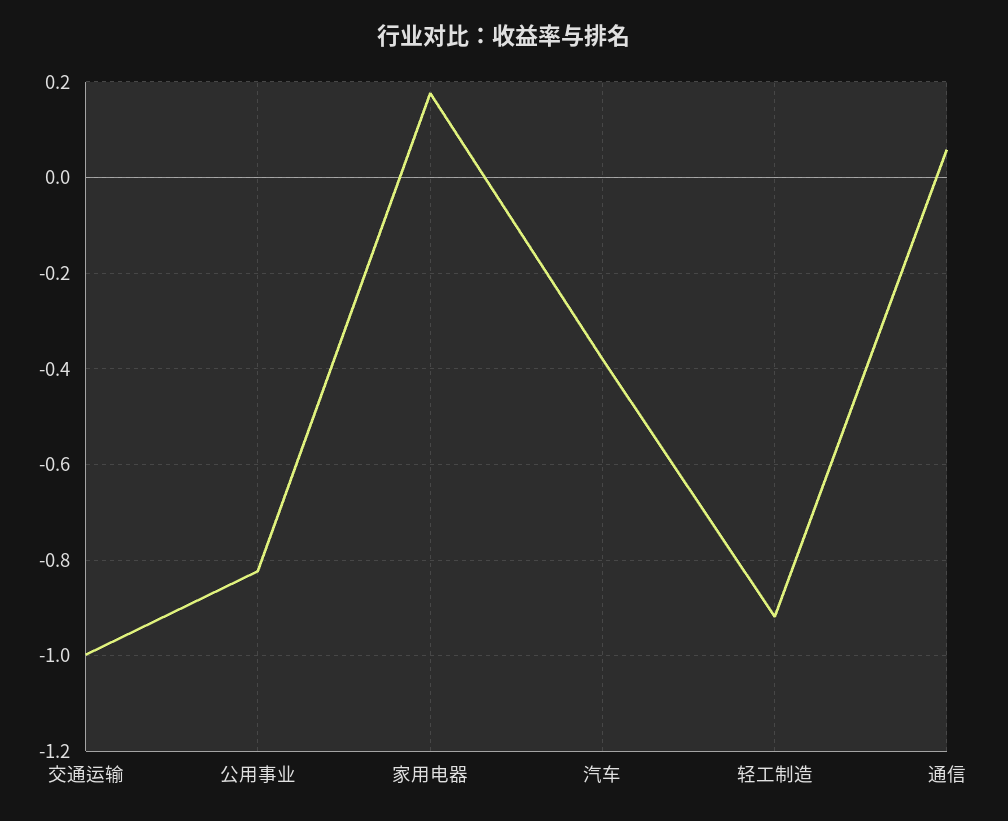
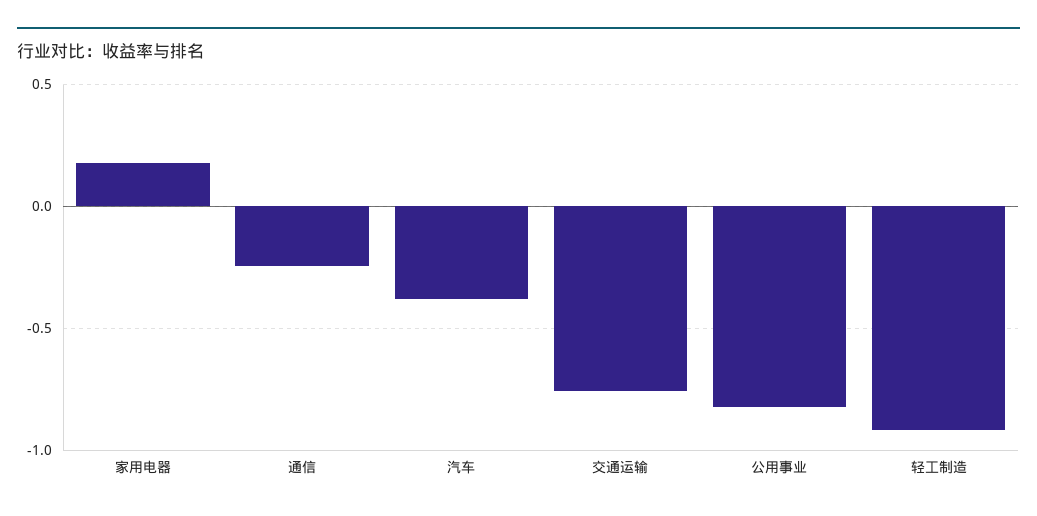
交通运输: -1 -> -0.75
通信: 0.06 -> -0.25

